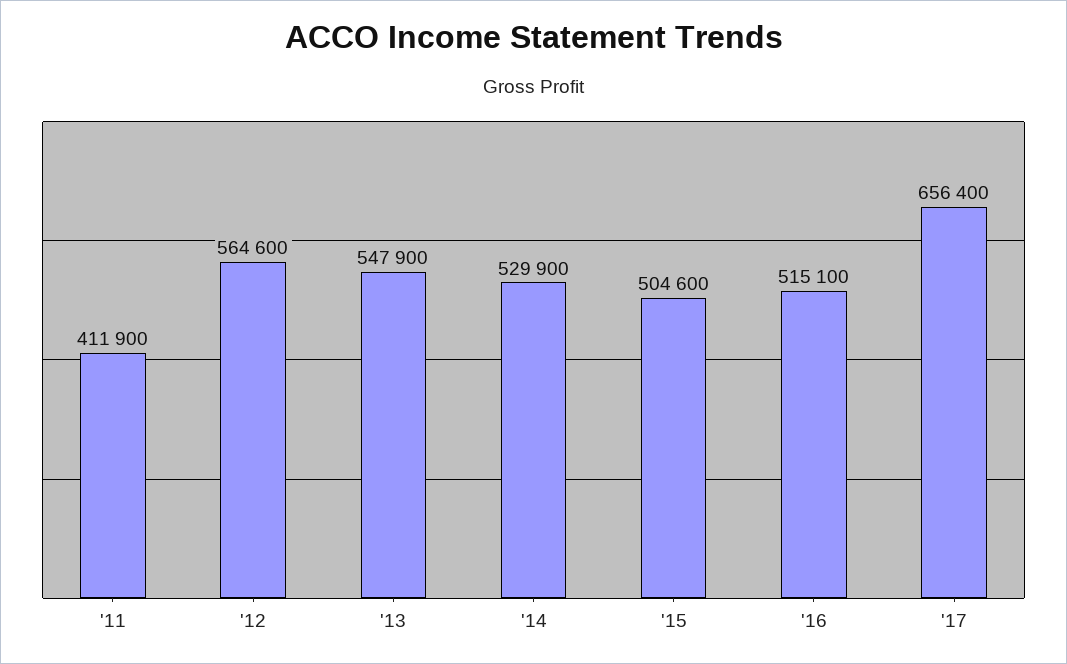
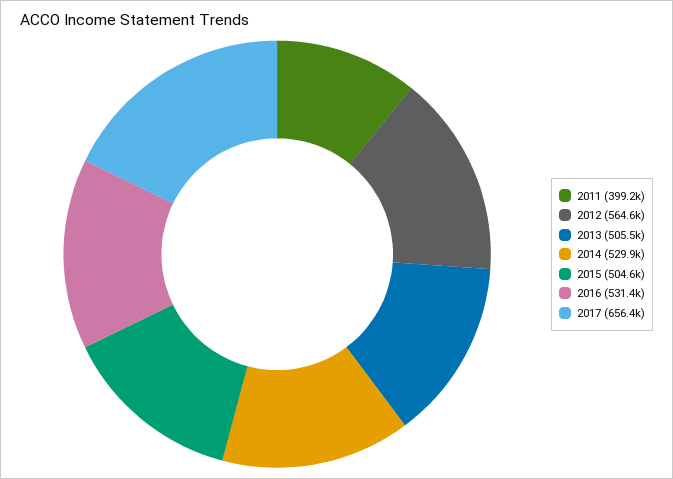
'11: 411900 -> 399200
'13: 547900 -> 505500
'16: 515100 -> 531400

